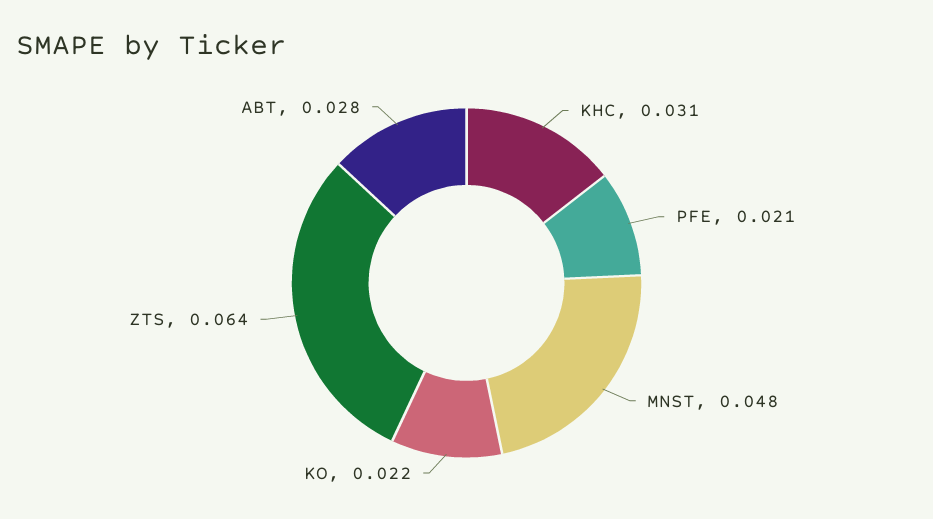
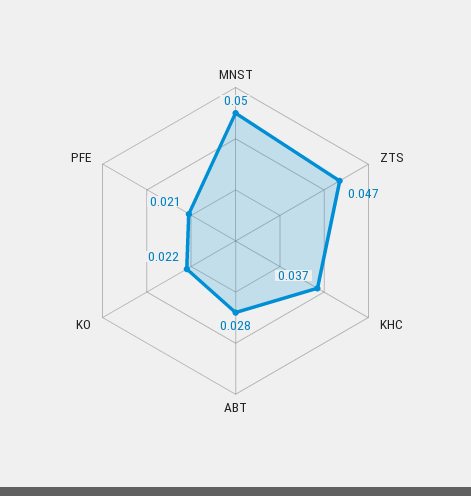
KHC: 0.031 -> 0.037
MNST: 0.048 -> 0.05
ZTS: 0.064 -> 0.047

